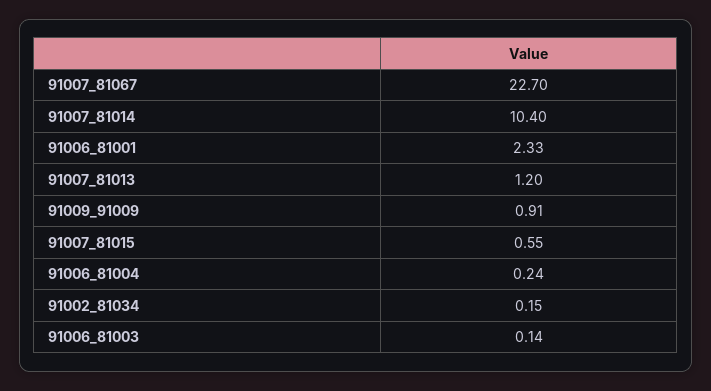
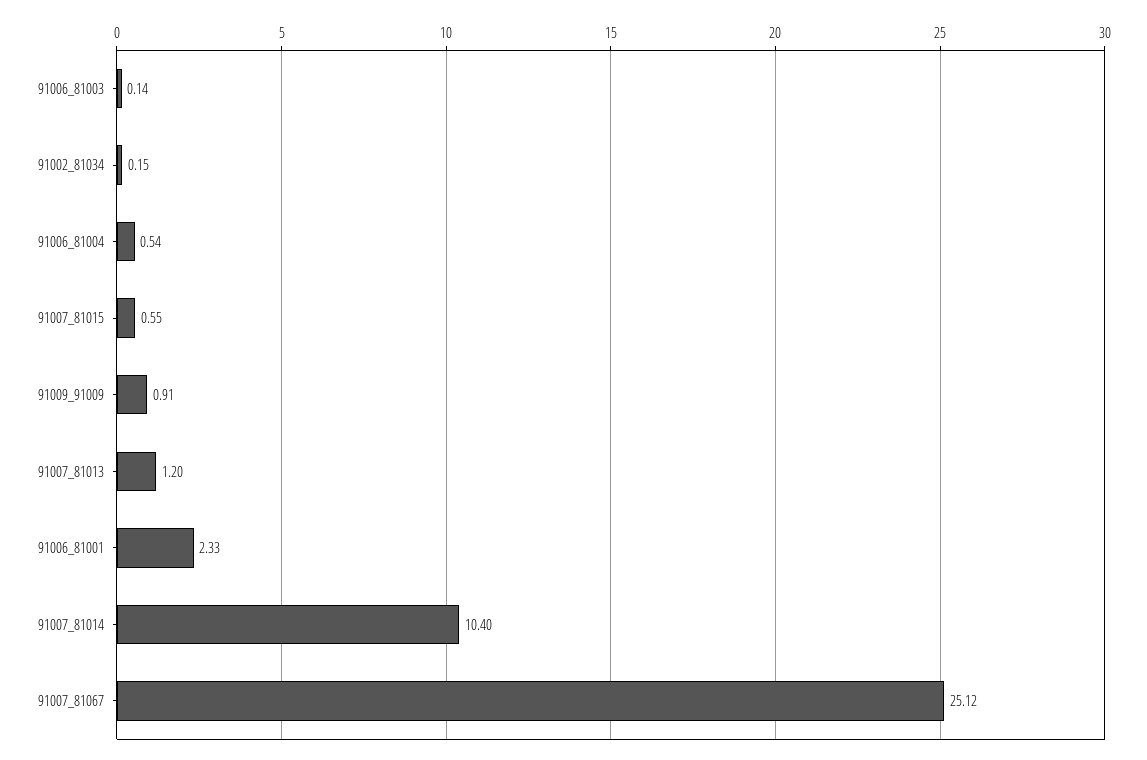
91007_81067: 22.7 -> 25.12
91006_81004: 0.24 -> 0.54

